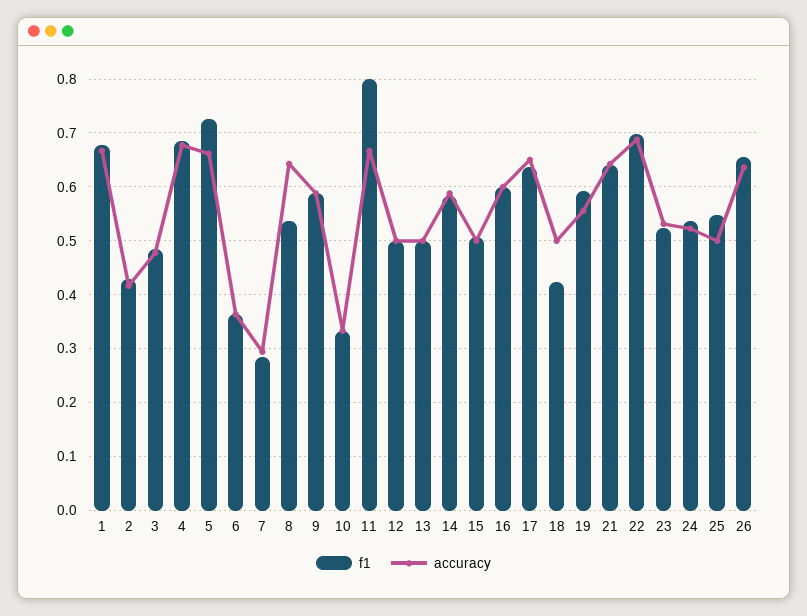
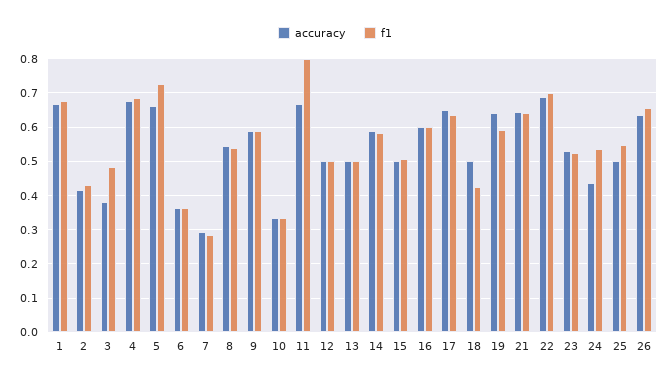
accuracy, 3: 0.48 -> 0.38
accuracy, 8: 0.64 -> 0.54
accuracy, 19: 0.56 -> 0.64
accuracy, 24: 0.52 -> 0.44

